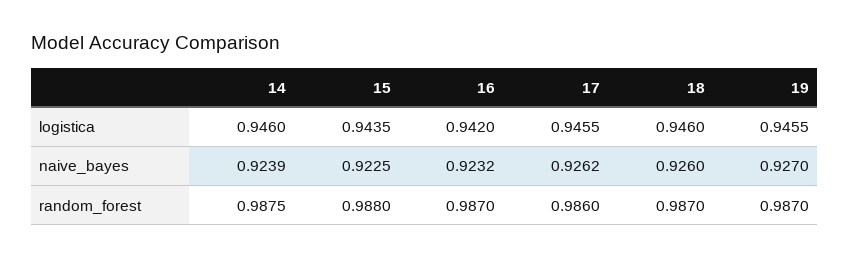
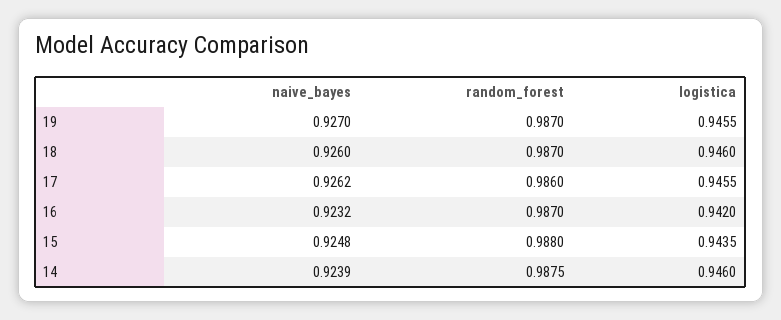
15, naive_bayes: 0.9225 -> 0.9248

